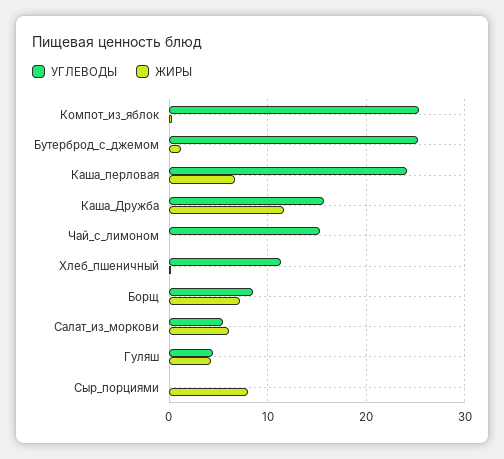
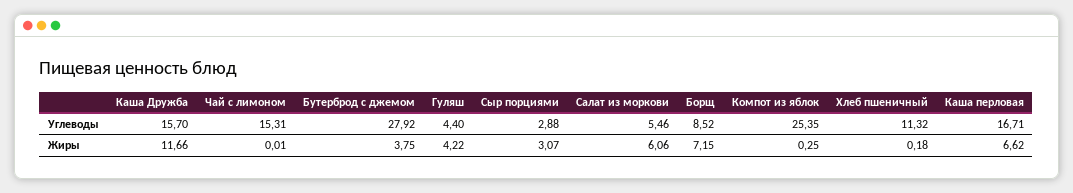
УГЛЕВОДЫ, Бутерброд_с_джемом: 25 -> 27.92
ЖИРЫ, Бутерброд_с_джемом: 1 -> 3.75
УГЛЕВОДЫ, Каша_перловая: 24 -> 16.71
УГЛЕВОДЫ, Сыр_порциями: 0 -> 2.88
ЖИРЫ, Сыр_порциями: 8 -> 3.07

